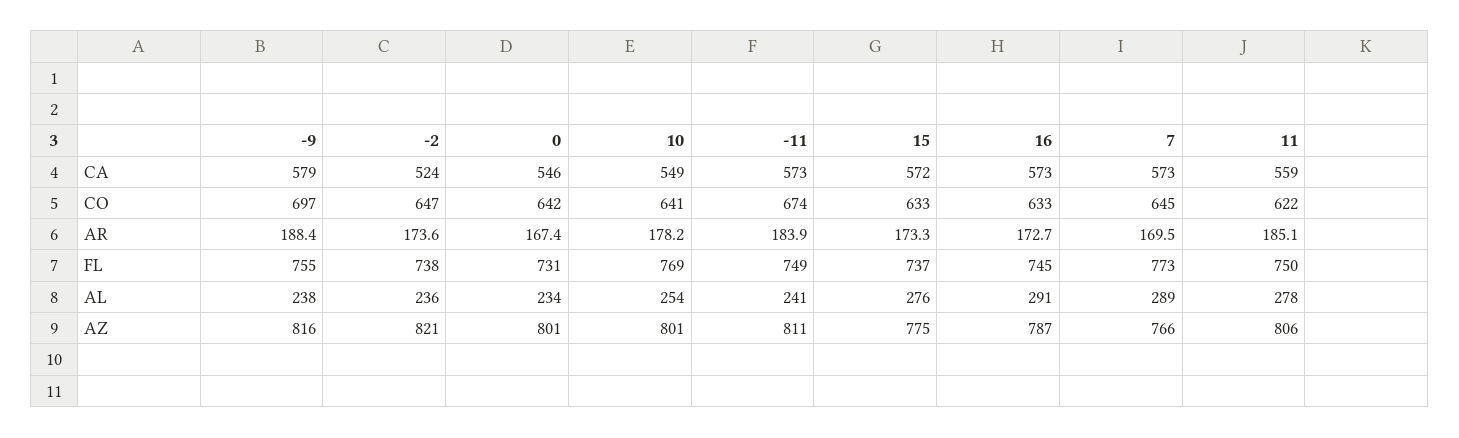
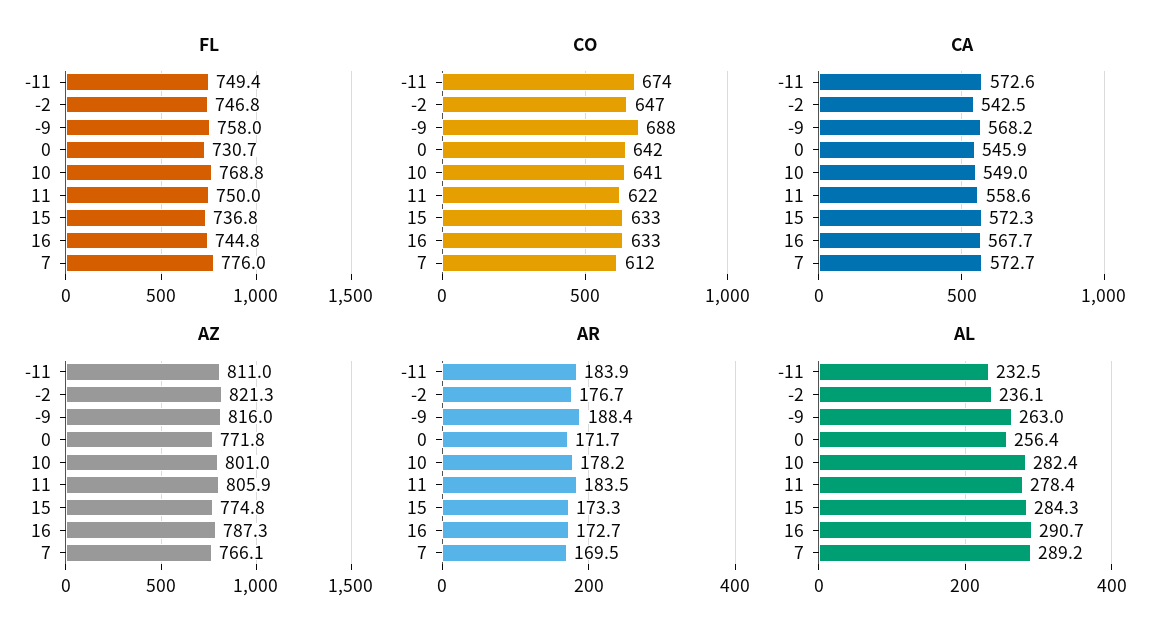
CA, -9: 579 -> 568.2
CA, -2: 524 -> 542.5
CA, 16: 573 -> 567.7
CO, -9: 697 -> 688
CO, 7: 645 -> 612
AR, -2: 173.6 -> 176.7
AR, 0: 167.4 -> 171.7
AR, 11: 185.1 -> 183.5
FL, -9: 755 -> 758
FL, -2: 738 -> 746.8
FL, 7: 773 -> 776
AL, -9: 238 -> 263
AL, 0: 234 -> 256.4
AL, 10: 254 -> 282.4
AL, -11: 241 -> 232.5
AL, 15: 276 -> 284.3
AZ, 0: 801 -> 771.8

